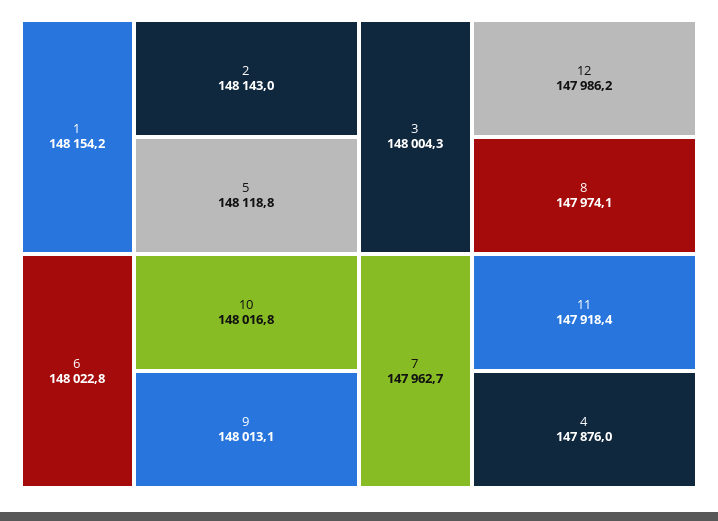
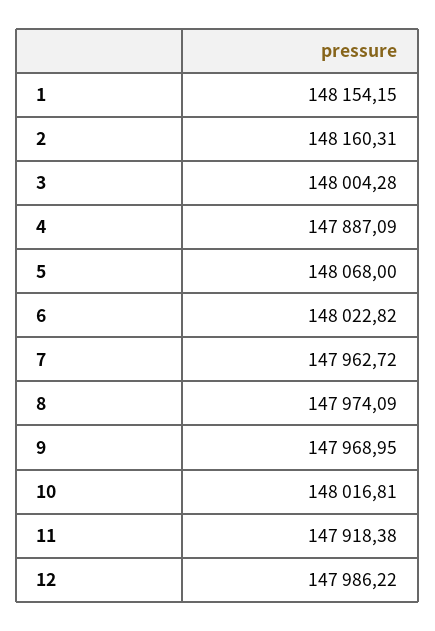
2: 148143 -> 148160.31
5: 148118.8 -> 148068
9: 148013.1 -> 147968.95
4: 147876 -> 147887.09

